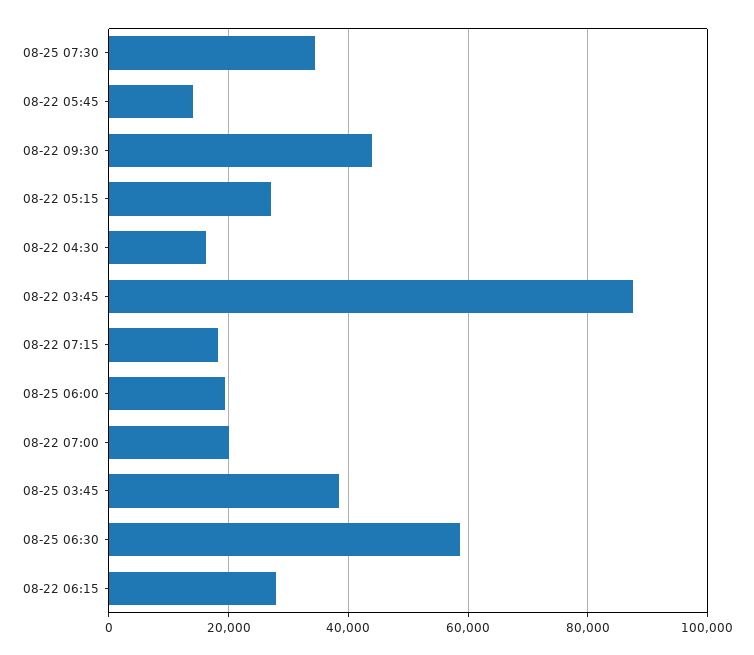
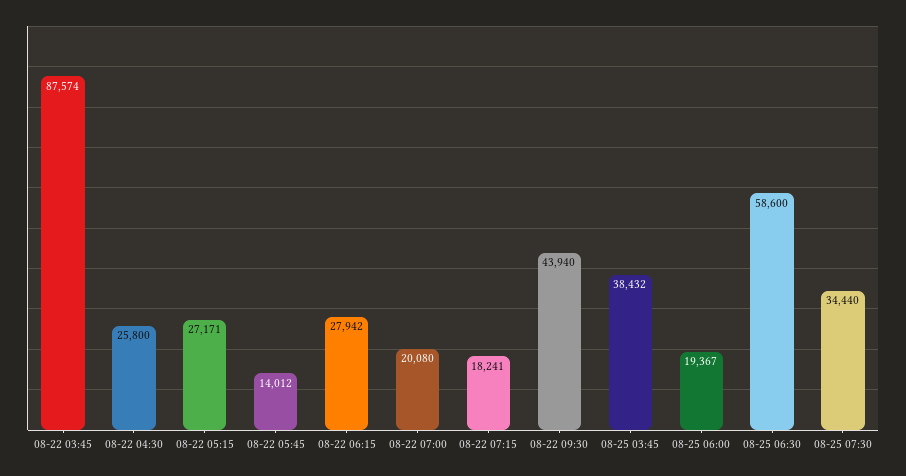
08-22 04:30: 16000 -> 25800

